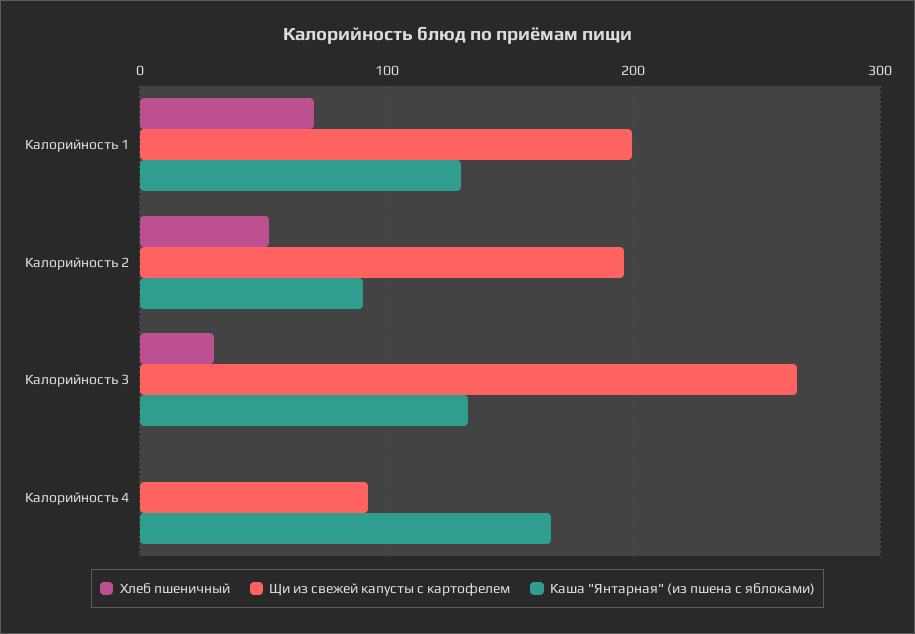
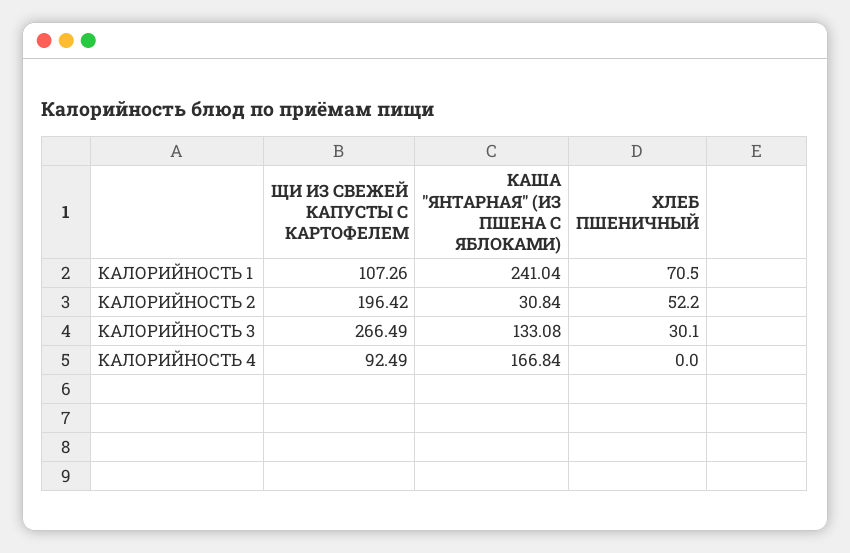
Щи из свежей капусты с картофелем, Калорийность 1: 200 -> 107.26
Каша "Янтарная" (из пшена с яблоками), Калорийность 1: 130 -> 241.04
Каша "Янтарная" (из пшена с яблоками), Калорийность 2: 90 -> 30.84

